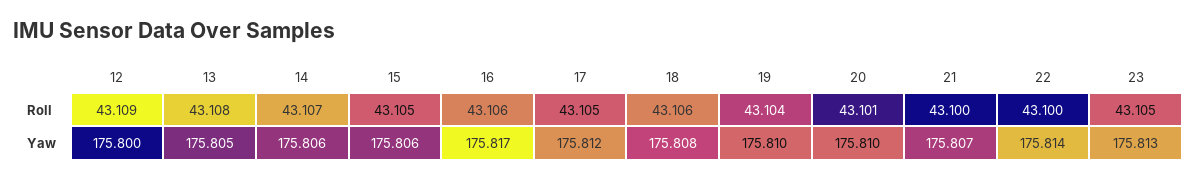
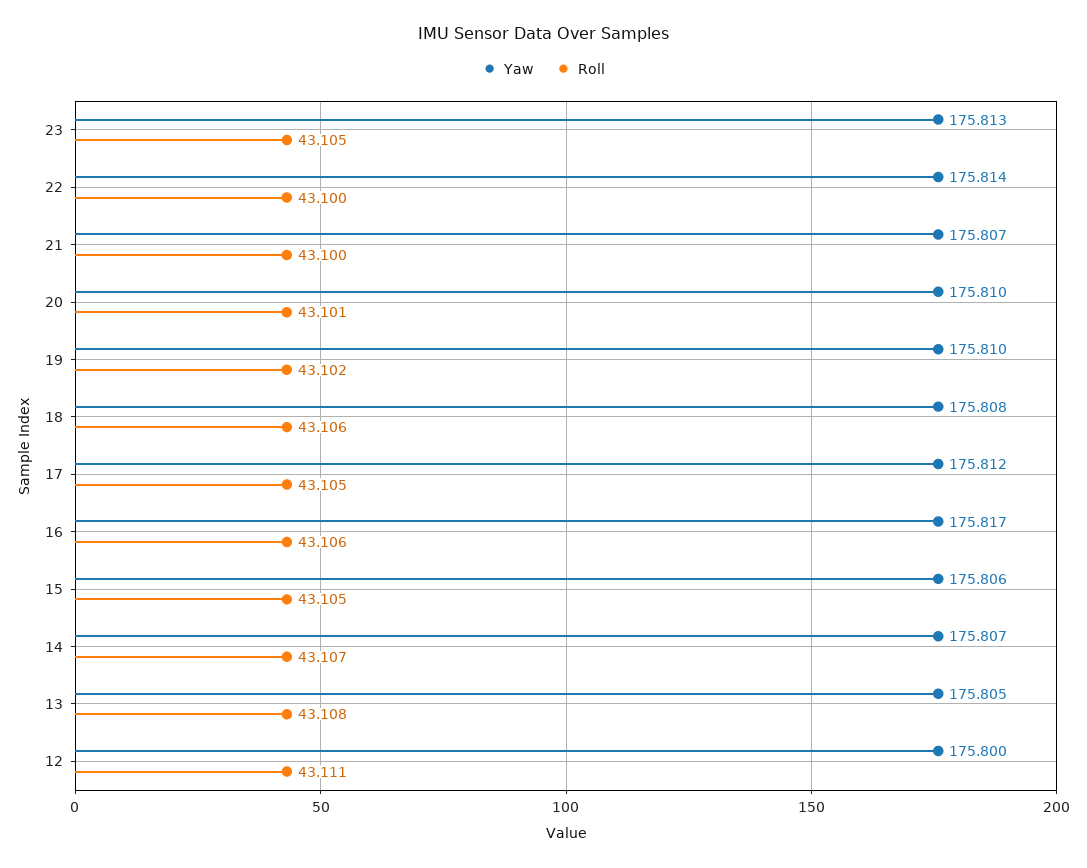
Roll, 12: 43.109 -> 43.111
Roll, 19: 43.104 -> 43.102
Yaw, 14: 175.806 -> 175.807

